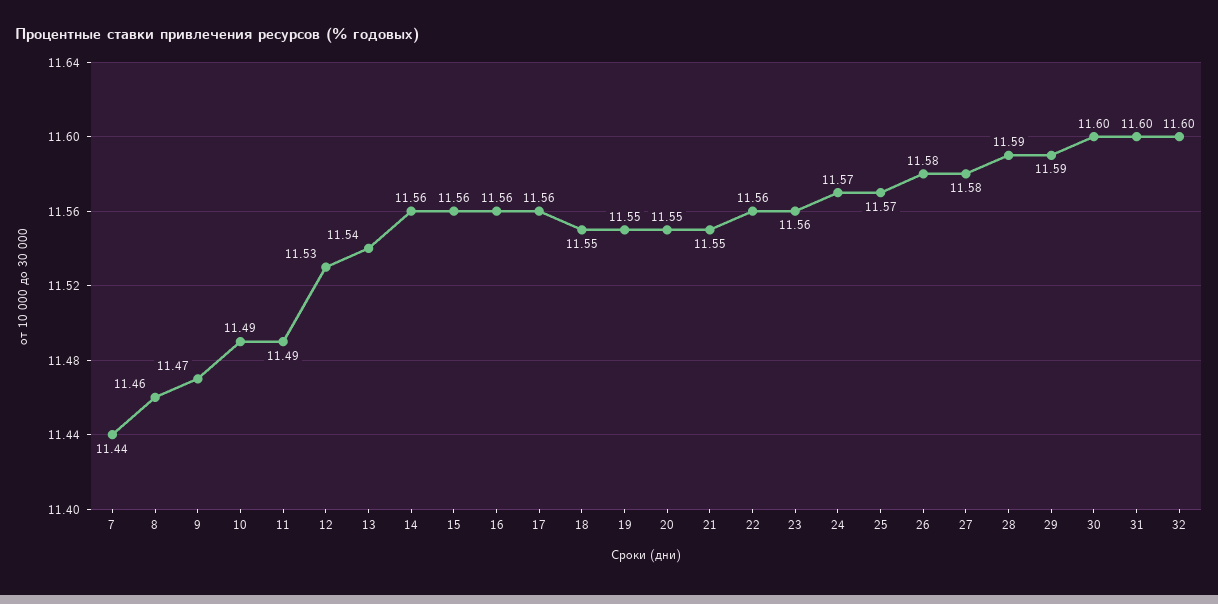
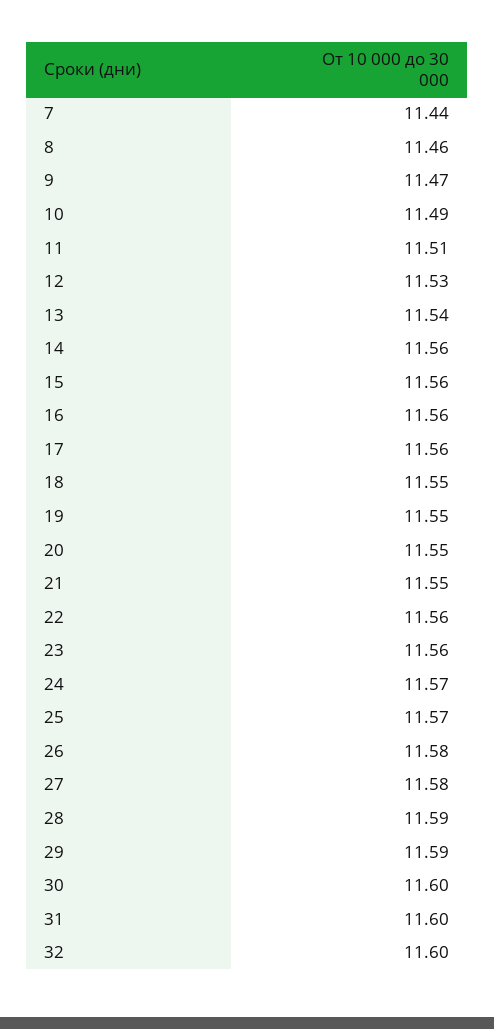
11: 11.49 -> 11.51

